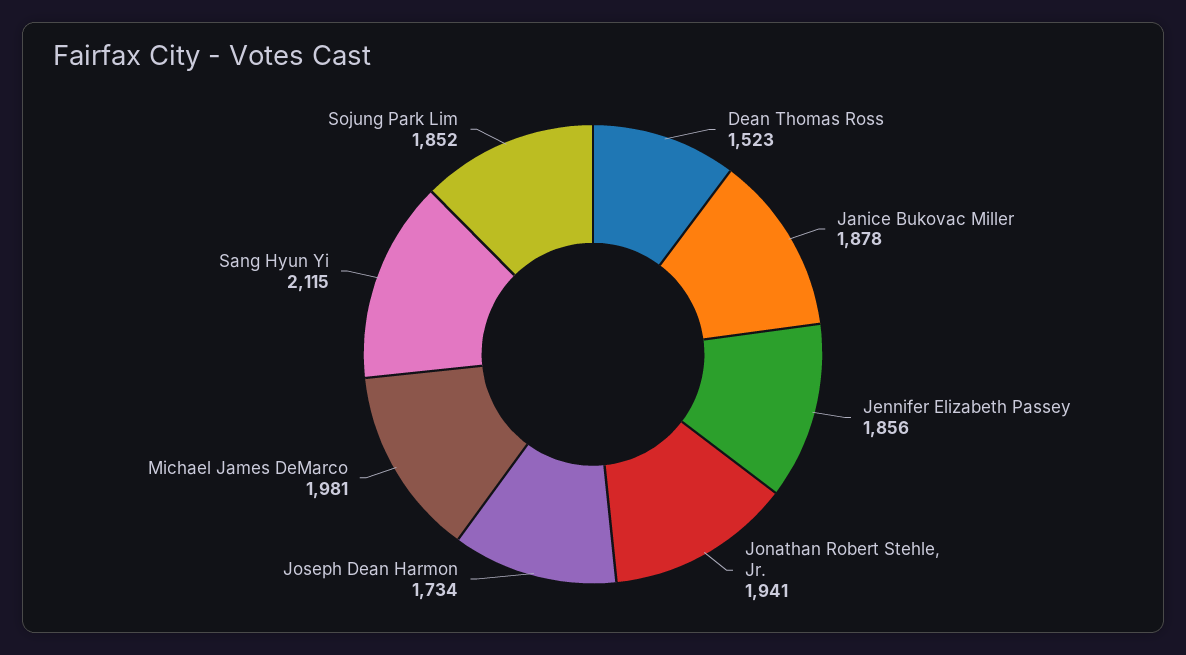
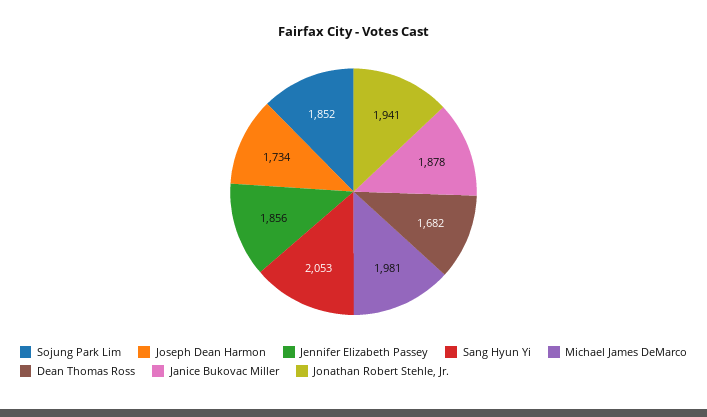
Dean Thomas Ross: 1523 -> 1682
Sang Hyun Yi: 2115 -> 2053

